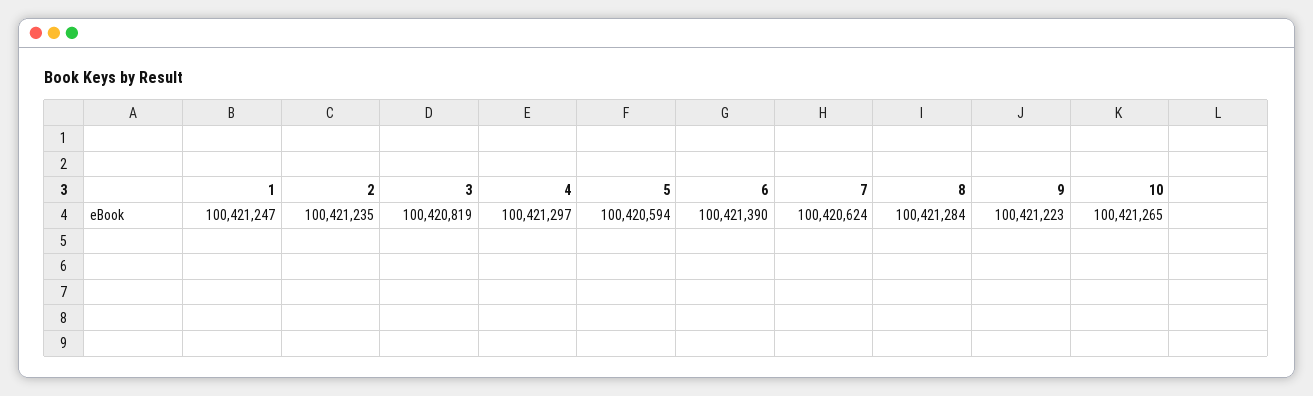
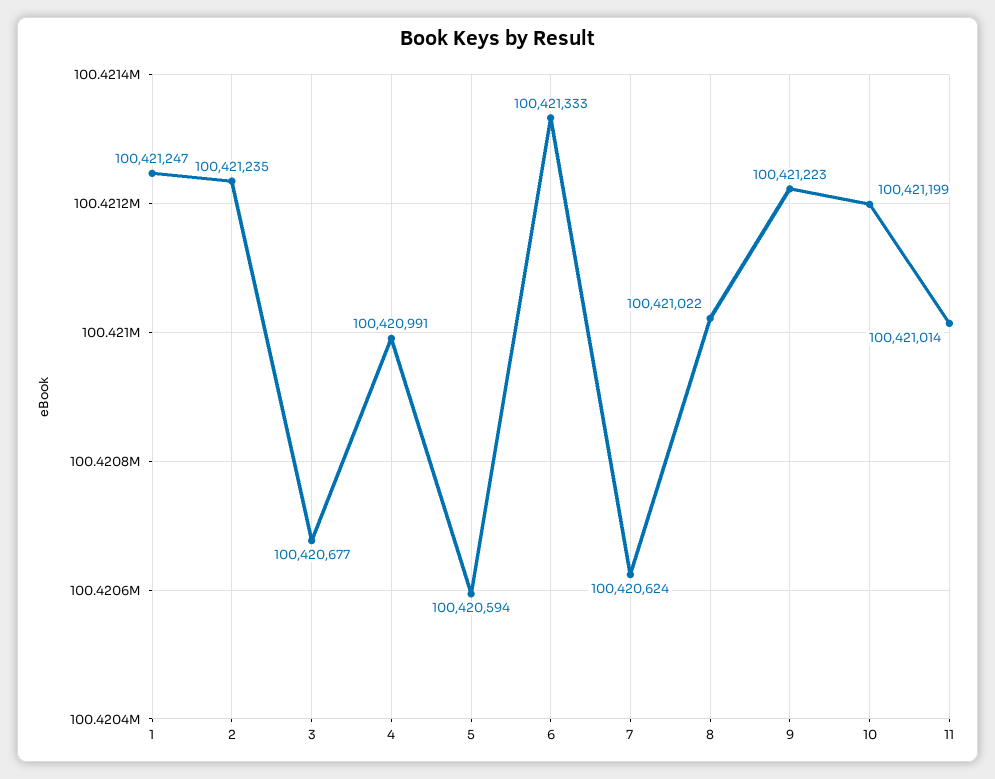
3: 100420819 -> 100420677
4: 100421297 -> 100420991
6: 100421390 -> 100421333
8: 100421284 -> 100421022
10: 100421265 -> 100421199
11: none -> 100421014

